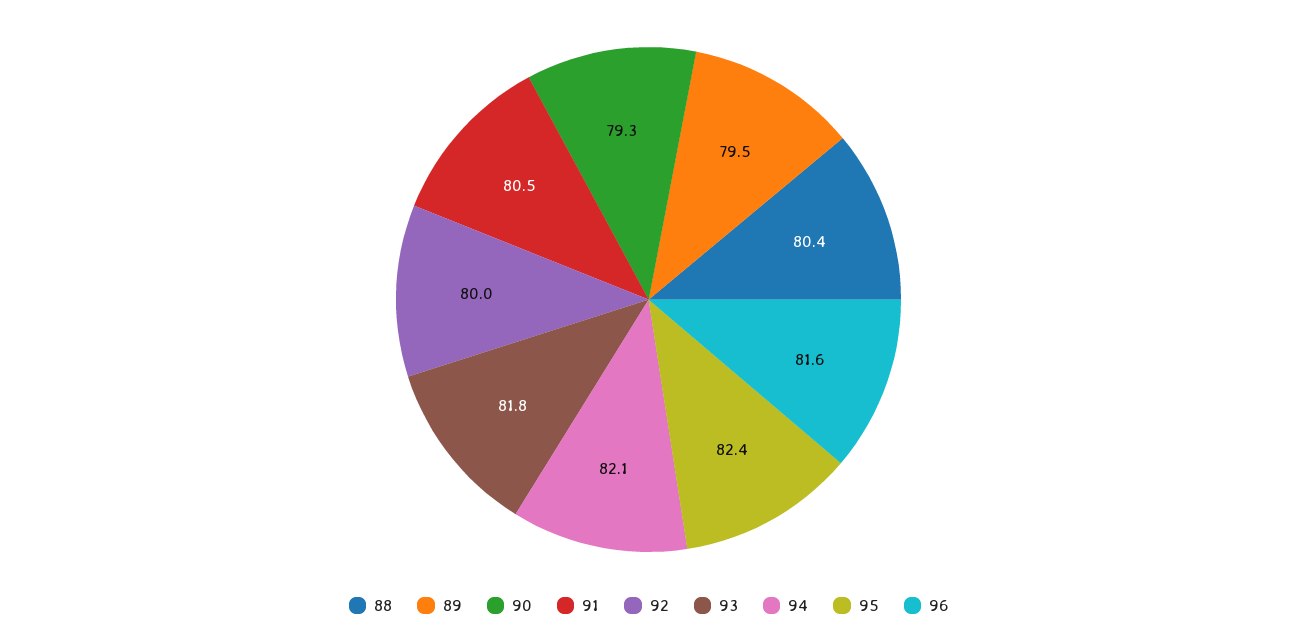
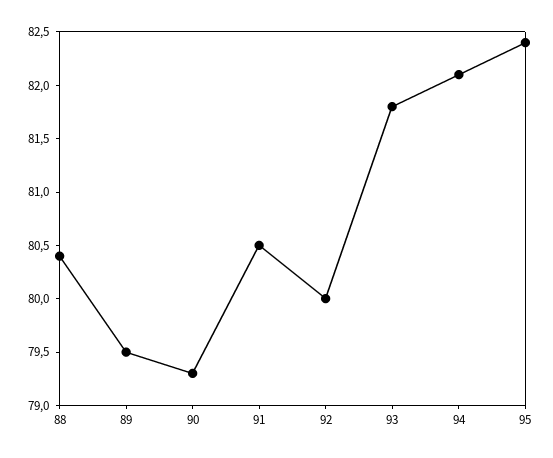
96: 81.6 -> none

